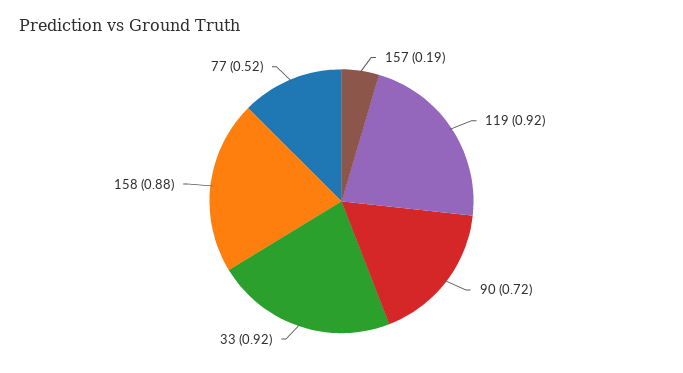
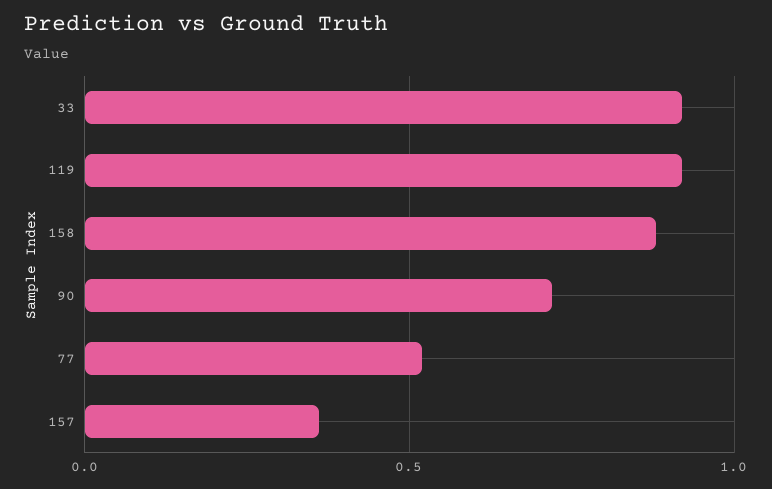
157: 0.19 -> 0.35

